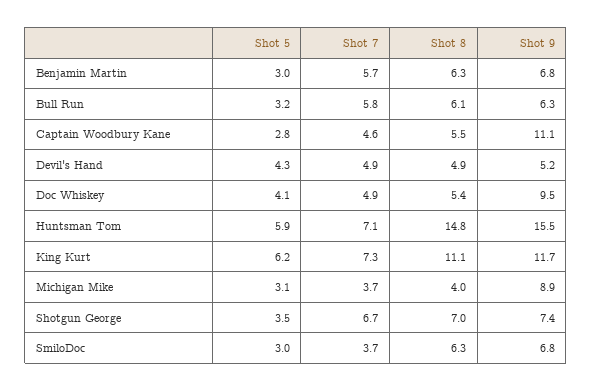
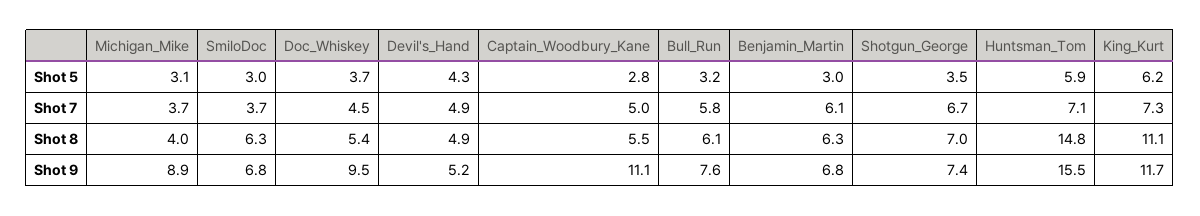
Shot 7, Benjamin Martin: 5.7 -> 6.1
Shot 9, Bull Run: 6.3 -> 7.6
Shot 7, Captain Woodbury Kane: 4.6 -> 5
Shot 5, Doc Whiskey: 4.1 -> 3.7
Shot 7, Doc Whiskey: 4.9 -> 4.5

